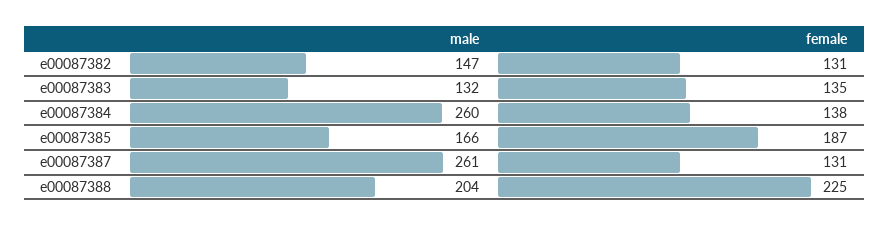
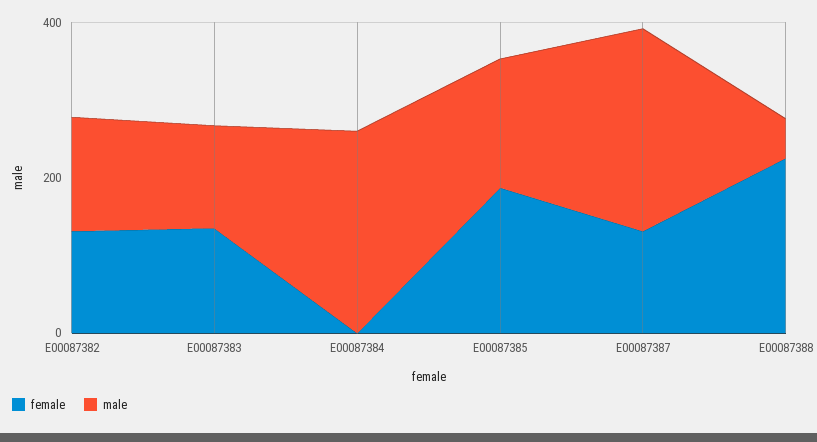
female, e00087384: 138 -> 0
male, e00087388: 204 -> 50

